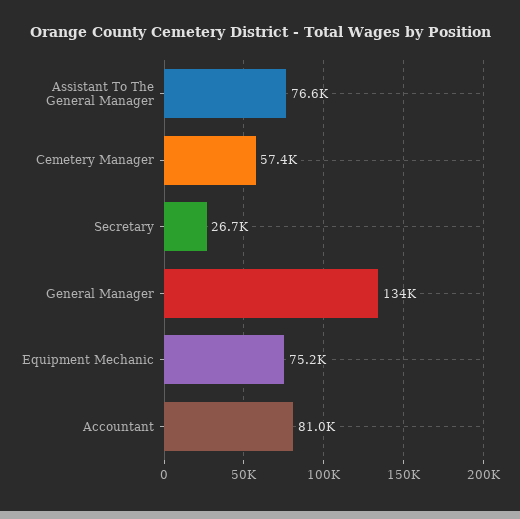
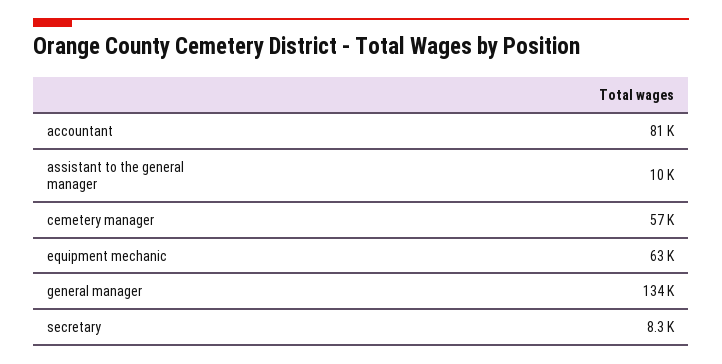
Assistant To The General Manager: 76600 -> 10000
Secretary: 26700 -> 8300
Equipment Mechanic: 75200 -> 63000

